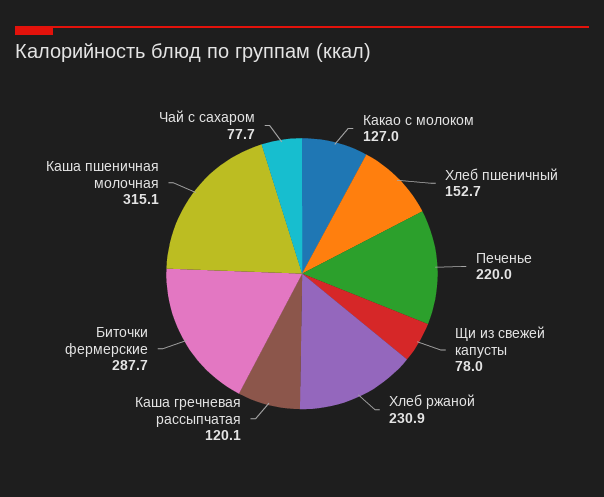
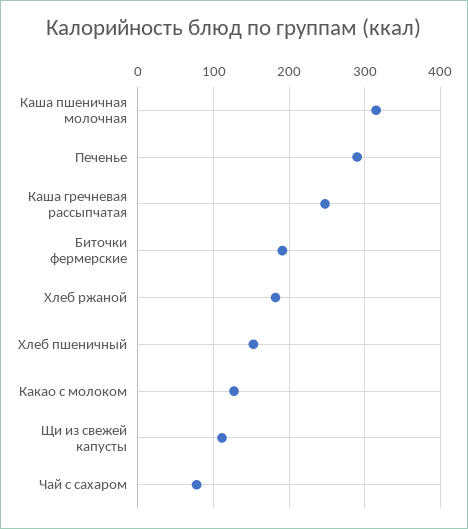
Печенье: 220 -> 290
Щи из свежей капусты: 78 -> 110
Хлеб ржаной: 230.9 -> 180
Каша гречневая рассыпчатая: 120.1 -> 250
Биточки фермерские: 287.7 -> 190

